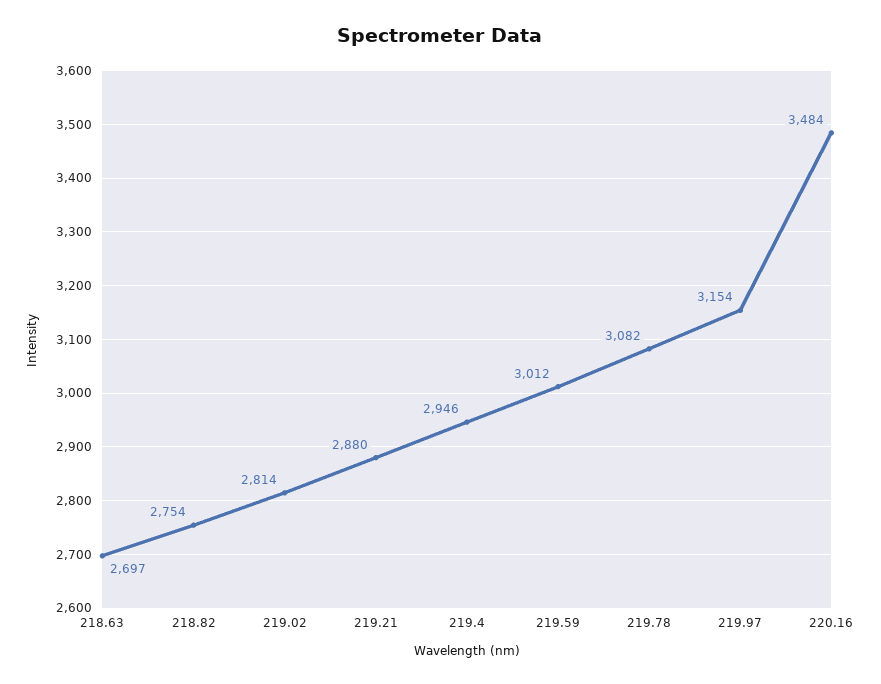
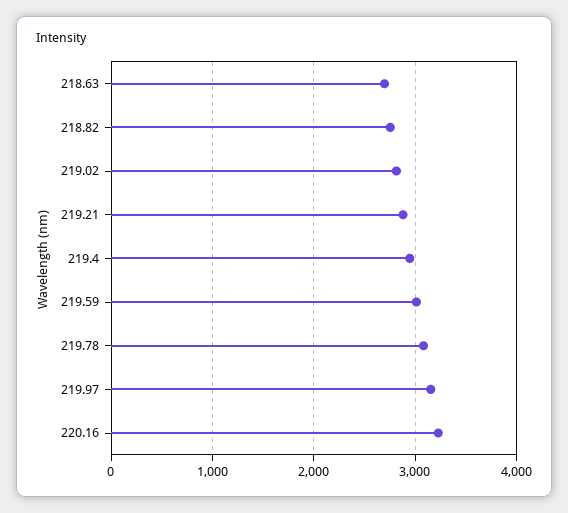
220.16: 3484 -> 3200

